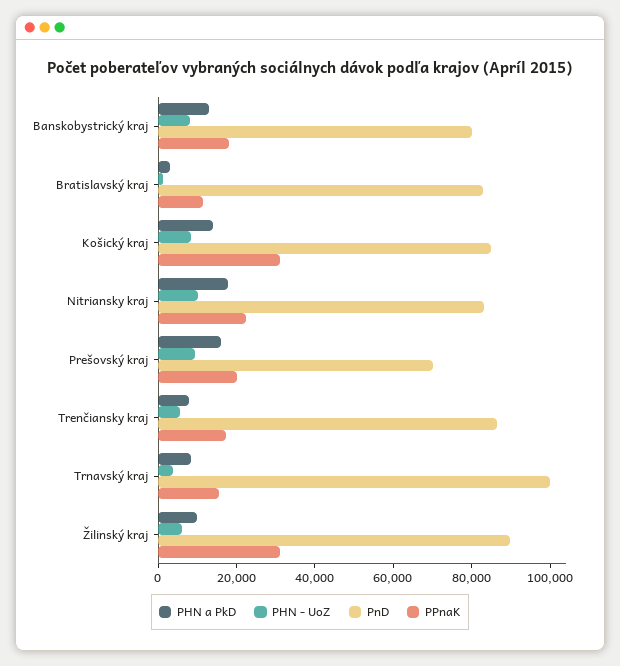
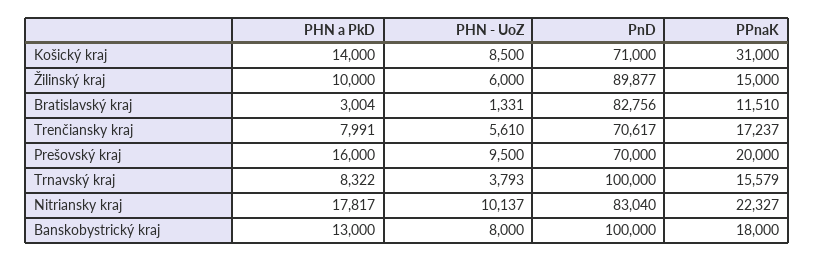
PnD, Banskobystrický kraj: 80000 -> 100000
PnD, Košický kraj: 85000 -> 71000
PnD, Trenčiansky kraj: 85000 -> 70617
PPnaK, Žilinský kraj: 30000 -> 15000

